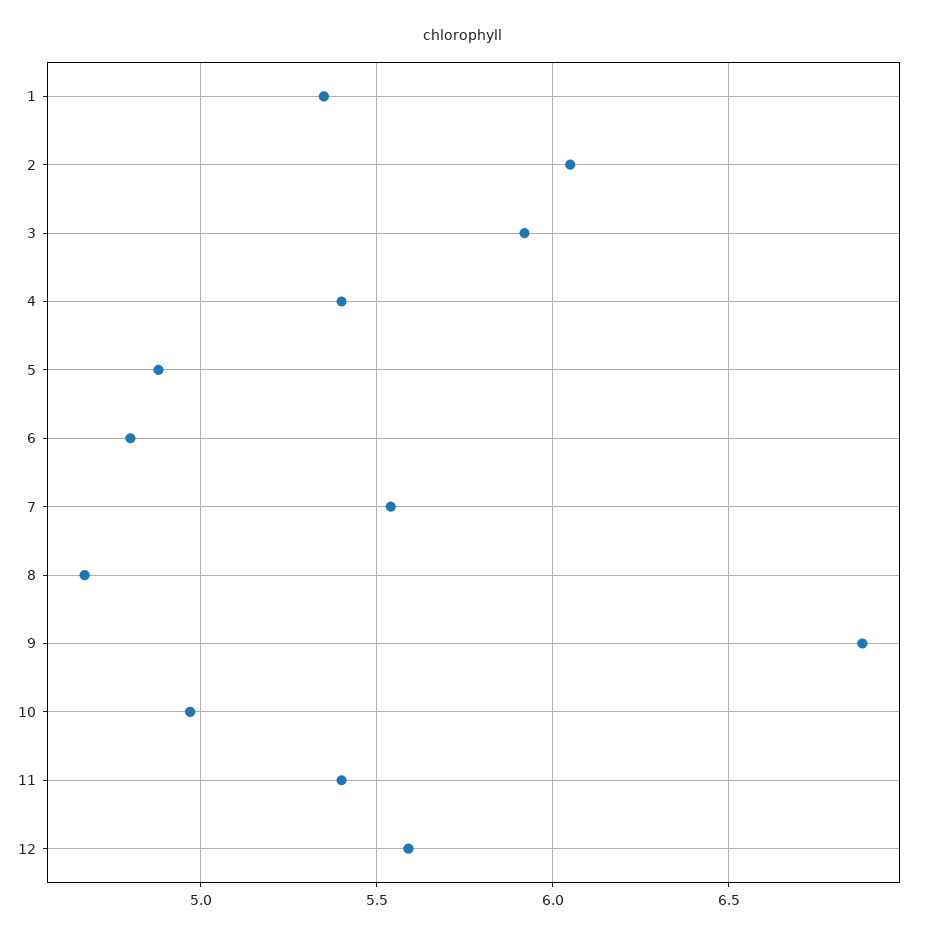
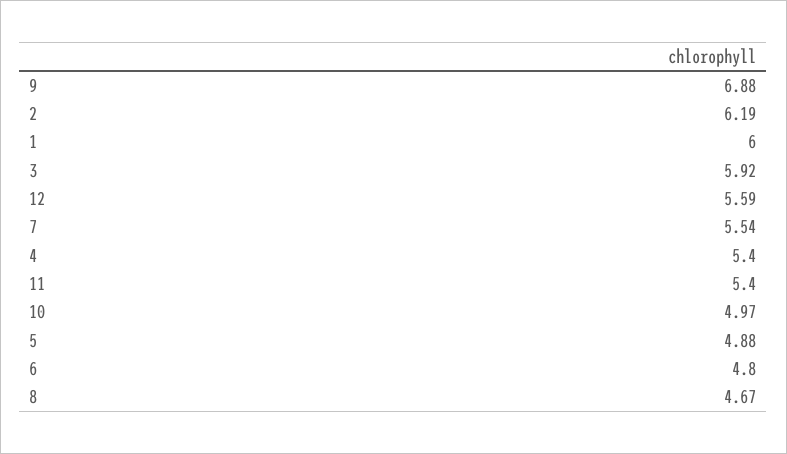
1: 5.35 -> 6
2: 6.05 -> 6.19

